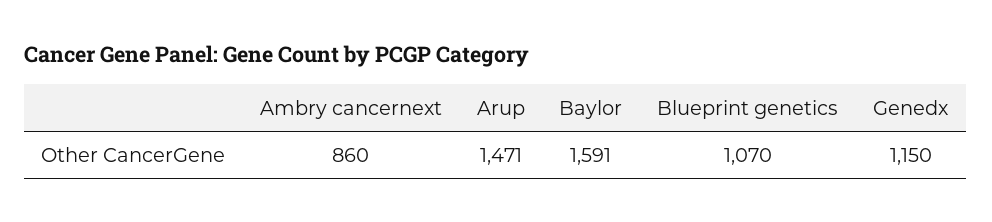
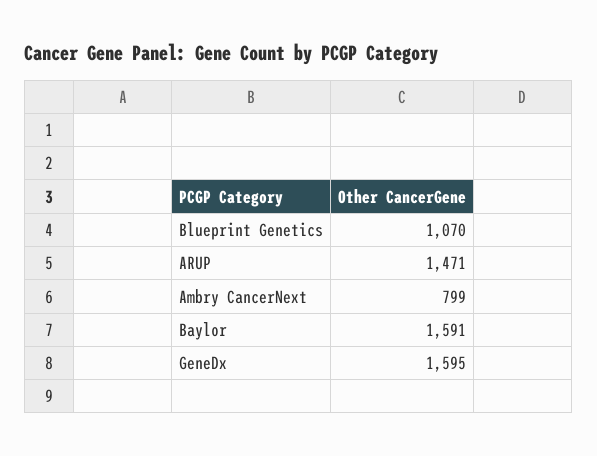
Ambry cancernext: 860 -> 799
Genedx: 1150 -> 1595

